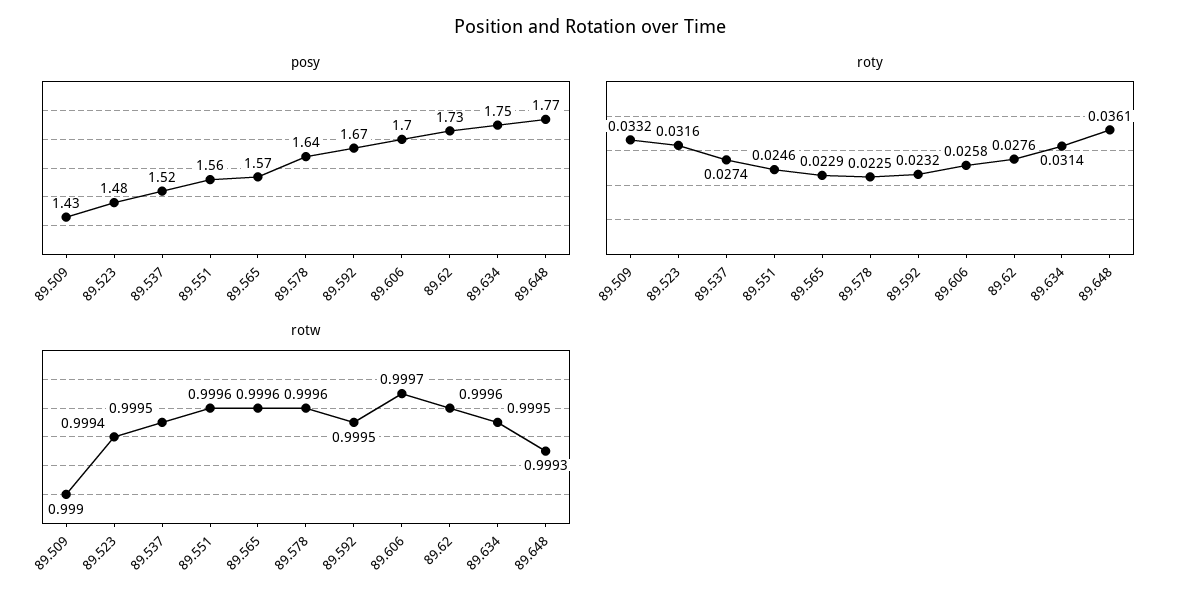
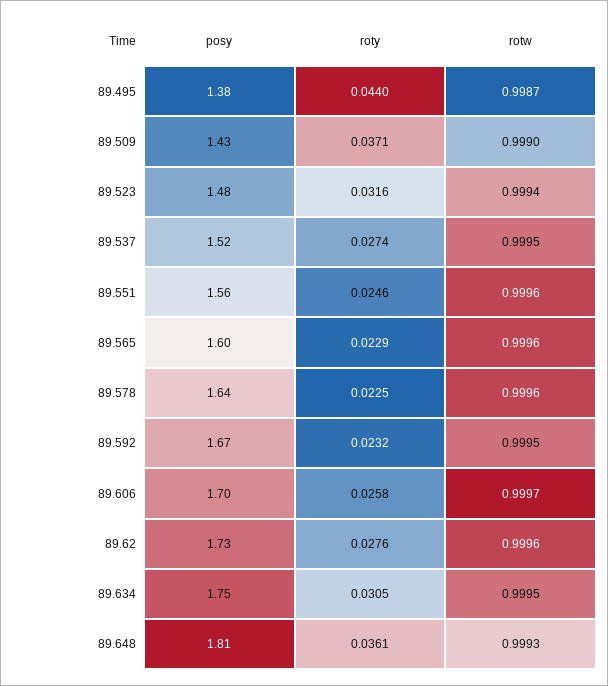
posy, 89.565: 1.57 -> 1.6
posy, 89.648: 1.77 -> 1.81
roty, 89.509: 0.0332 -> 0.0371
roty, 89.634: 0.0314 -> 0.0305
posy, 89.495: none -> 1.38
roty, 89.495: none -> 0.044
rotw, 89.495: none -> 0.9987

